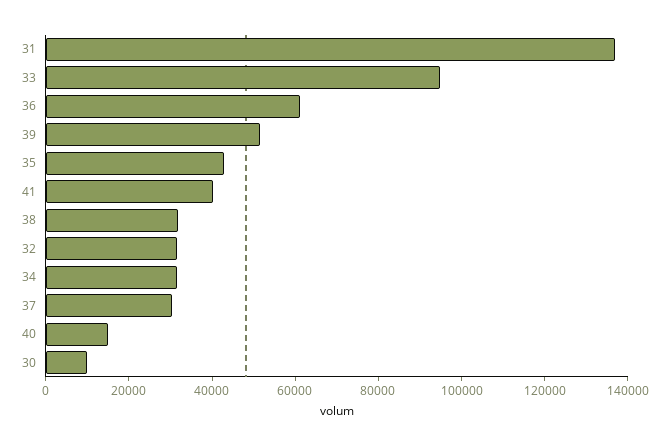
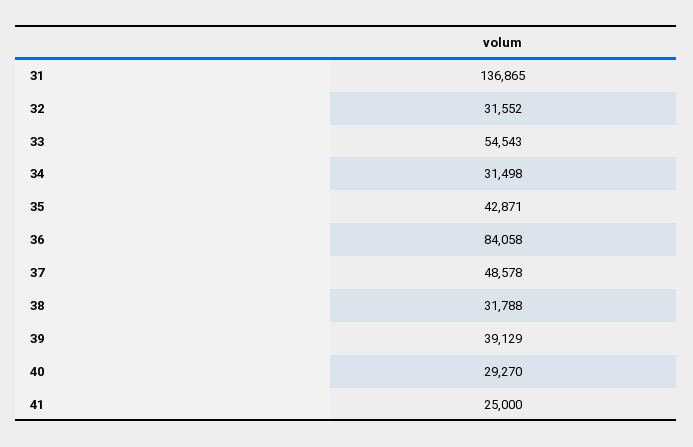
33: 95000 -> 54543
36: 60000 -> 84058
39: 50000 -> 39129
41: 40000 -> 25000
37: 30000 -> 48578
40: 15000 -> 29270
30: 10000 -> none

